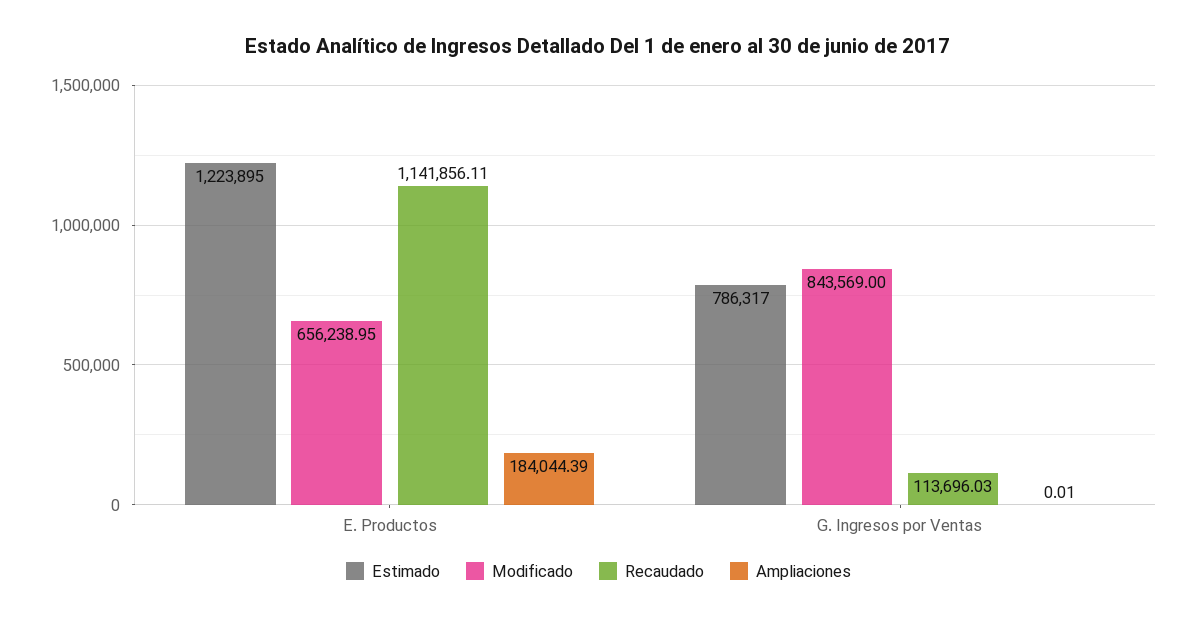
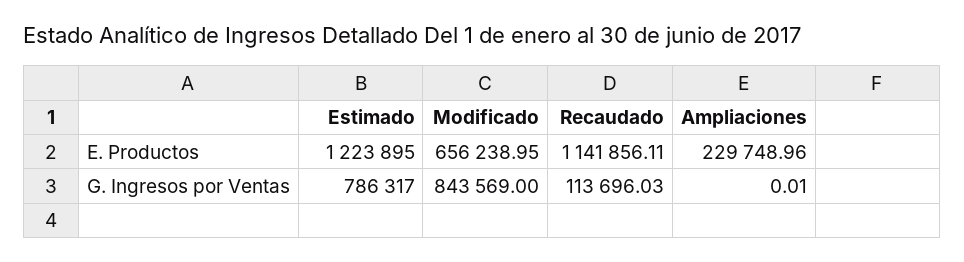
Ampliaciones, E. Productos: 184044.39 -> 229748.96

